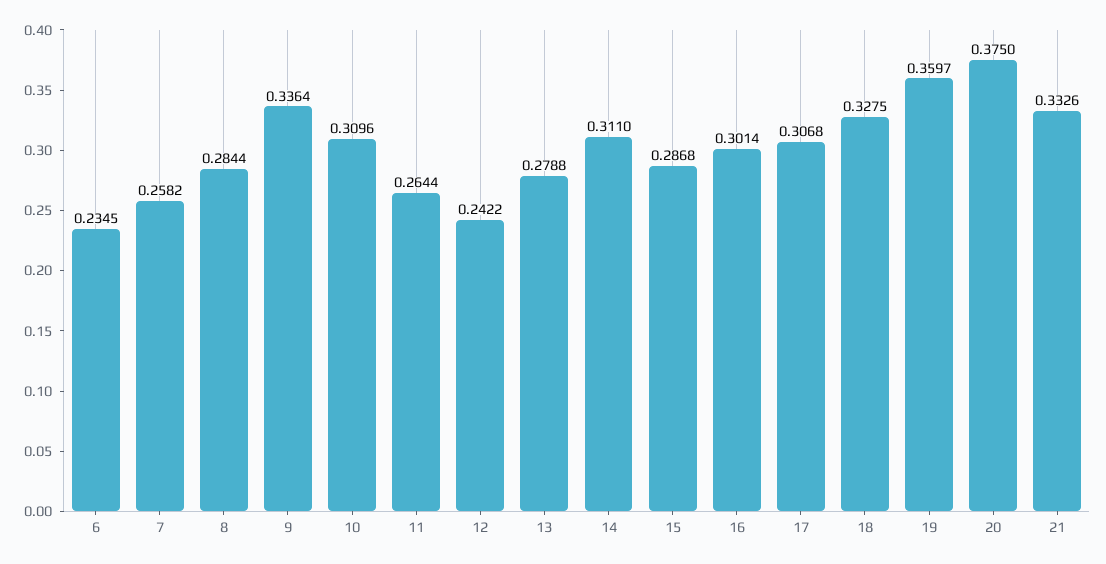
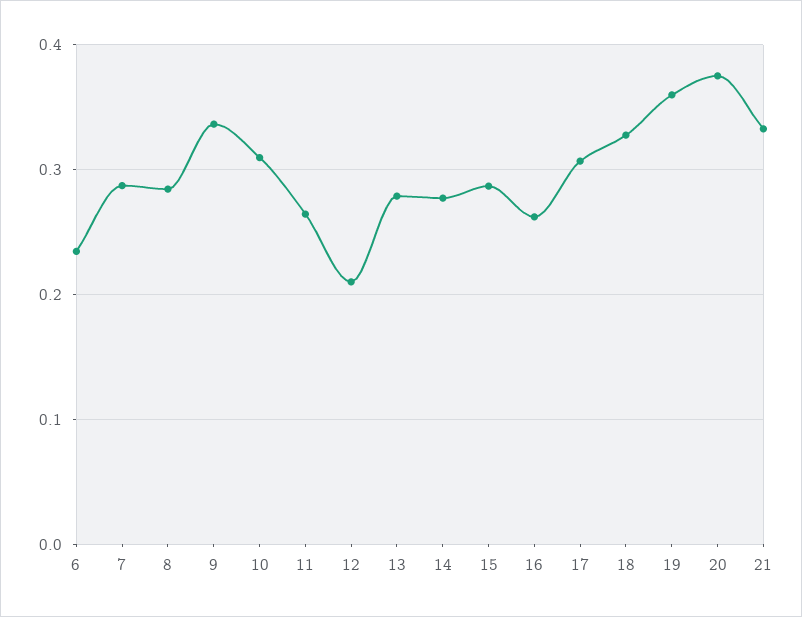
7: 0.2582 -> 0.29
12: 0.2422 -> 0.21
14: 0.311 -> 0.28
16: 0.3014 -> 0.26

